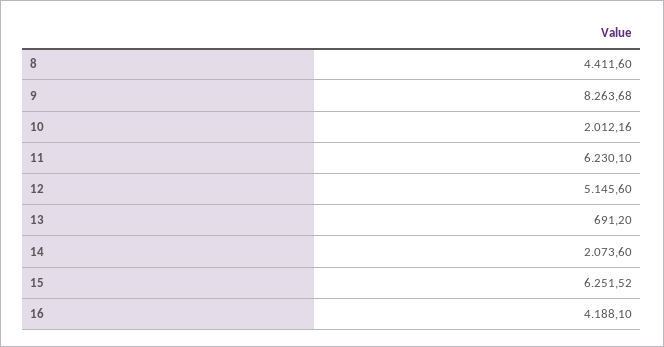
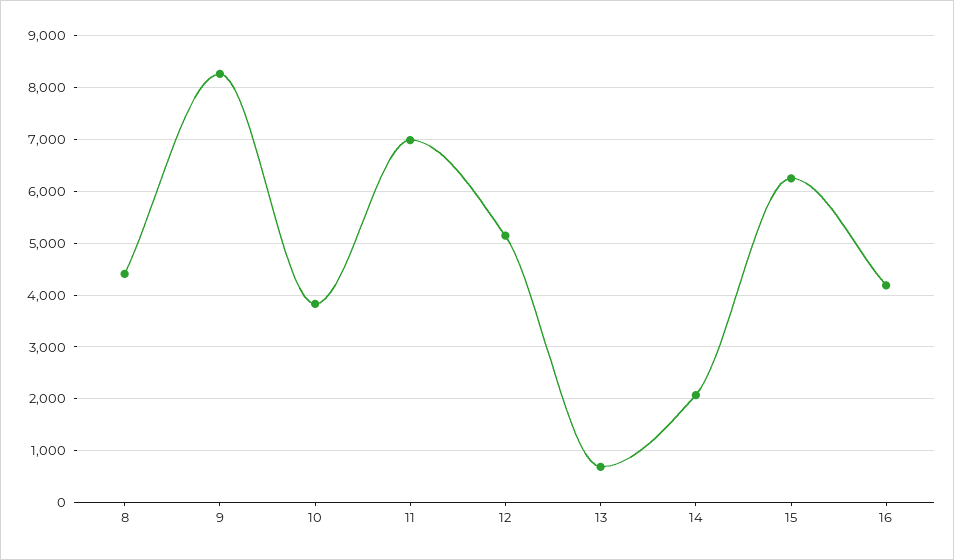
10: 2012.16 -> 3800
11: 6230.1 -> 7000

